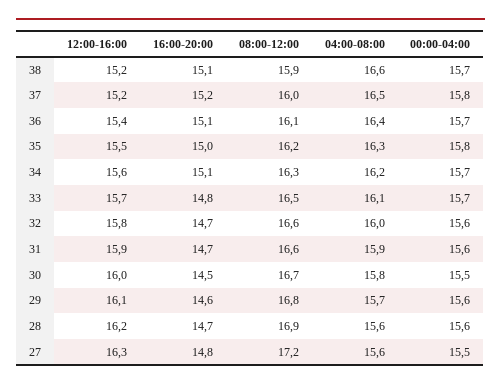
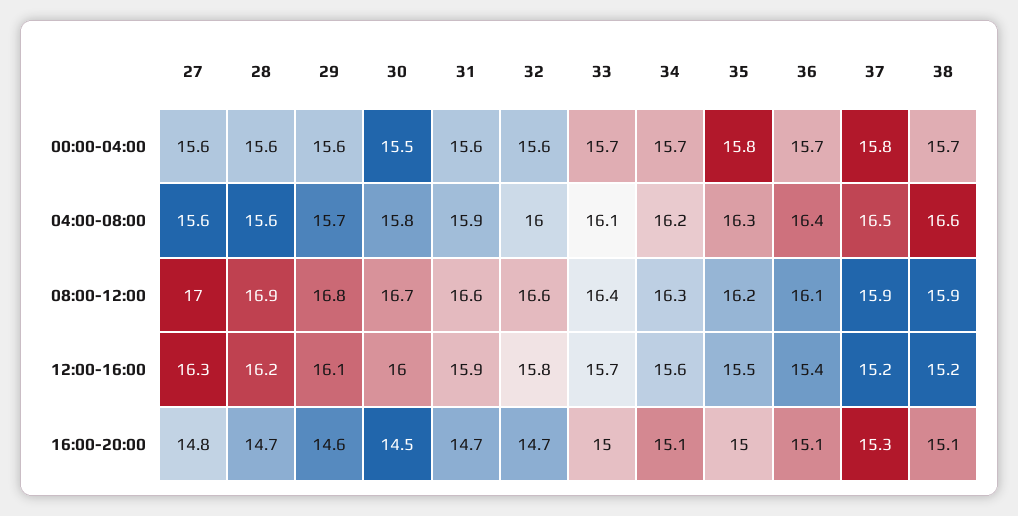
16:00-20:00, 37: 15.2 -> 15.3
08:00-12:00, 37: 16 -> 15.9
16:00-20:00, 33: 14.8 -> 15
08:00-12:00, 33: 16.5 -> 16.4
08:00-12:00, 27: 17.2 -> 17
00:00-04:00, 27: 15.5 -> 15.6

